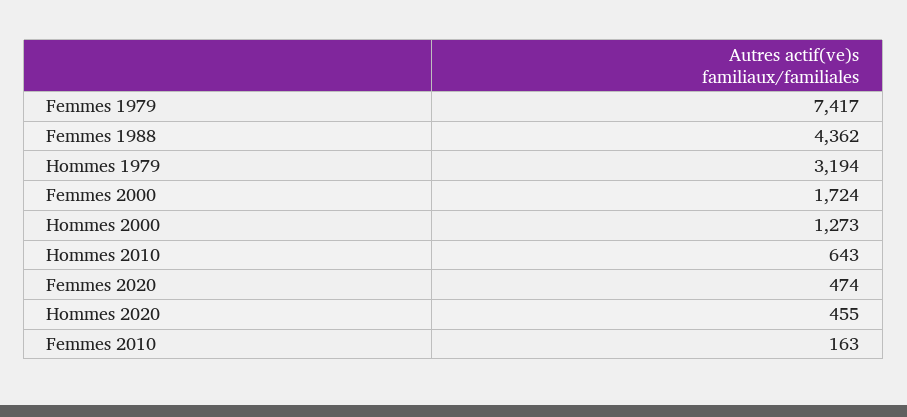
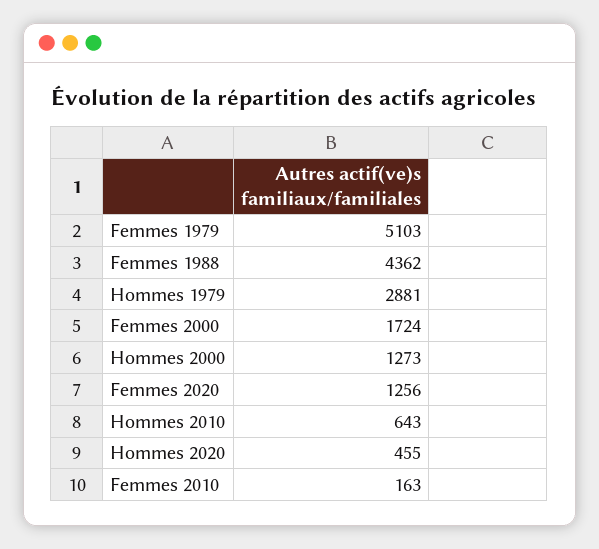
Femmes 1979: 7417 -> 5103
Hommes 1979: 3194 -> 2881
Femmes 2020: 474 -> 1256

